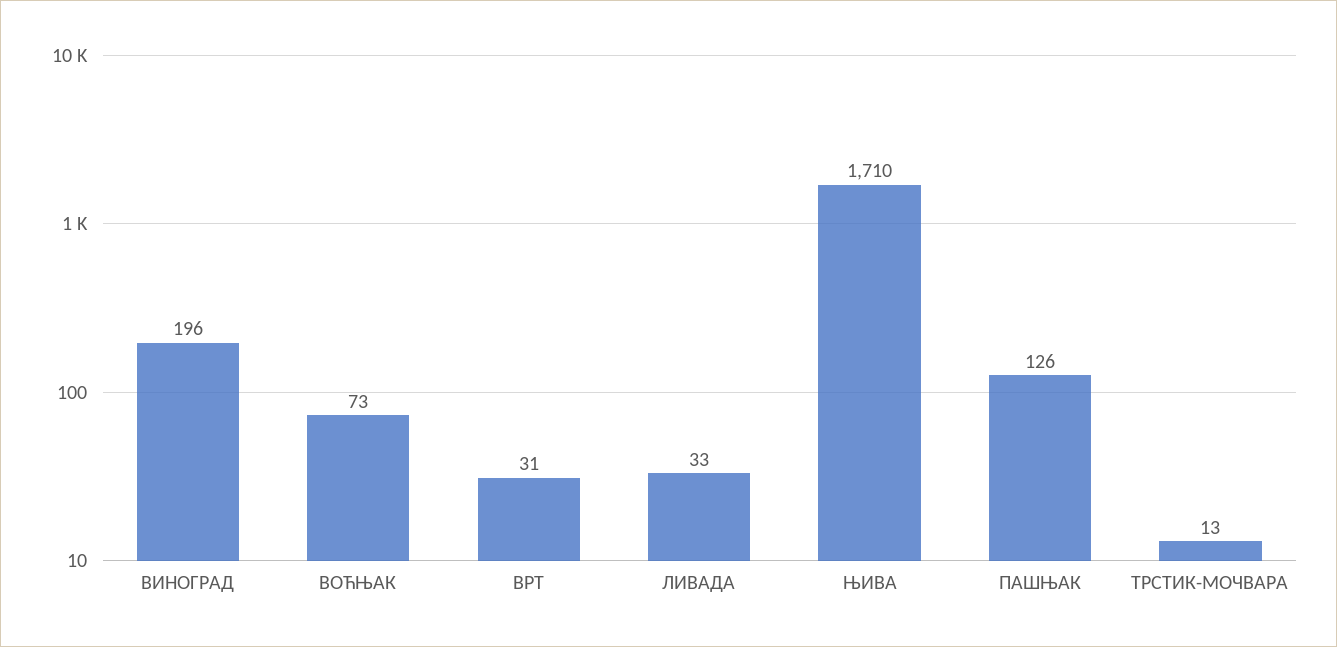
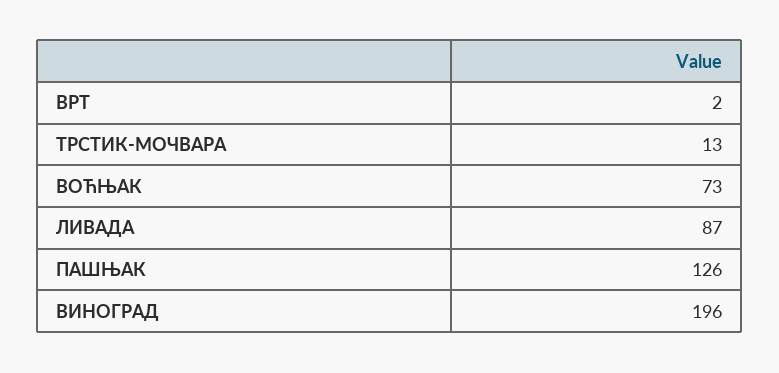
ВРТ: 31 -> 2
ЛИВАДА: 33 -> 87
ЊИВА: 1710 -> none

